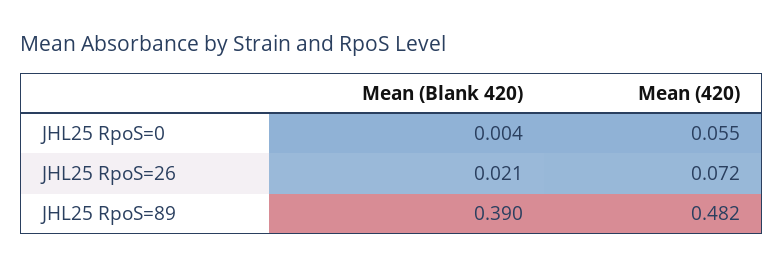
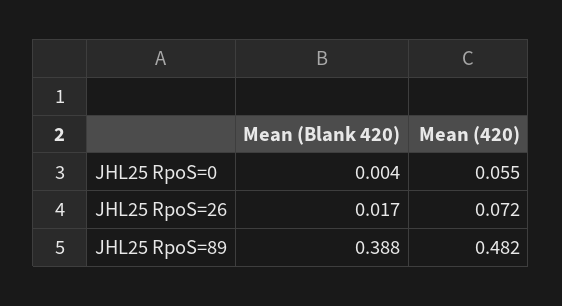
Mean (Blank 420), JHL25 RpoS=26: 0.021 -> 0.017
Mean (Blank 420), JHL25 RpoS=89: 0.39 -> 0.388

